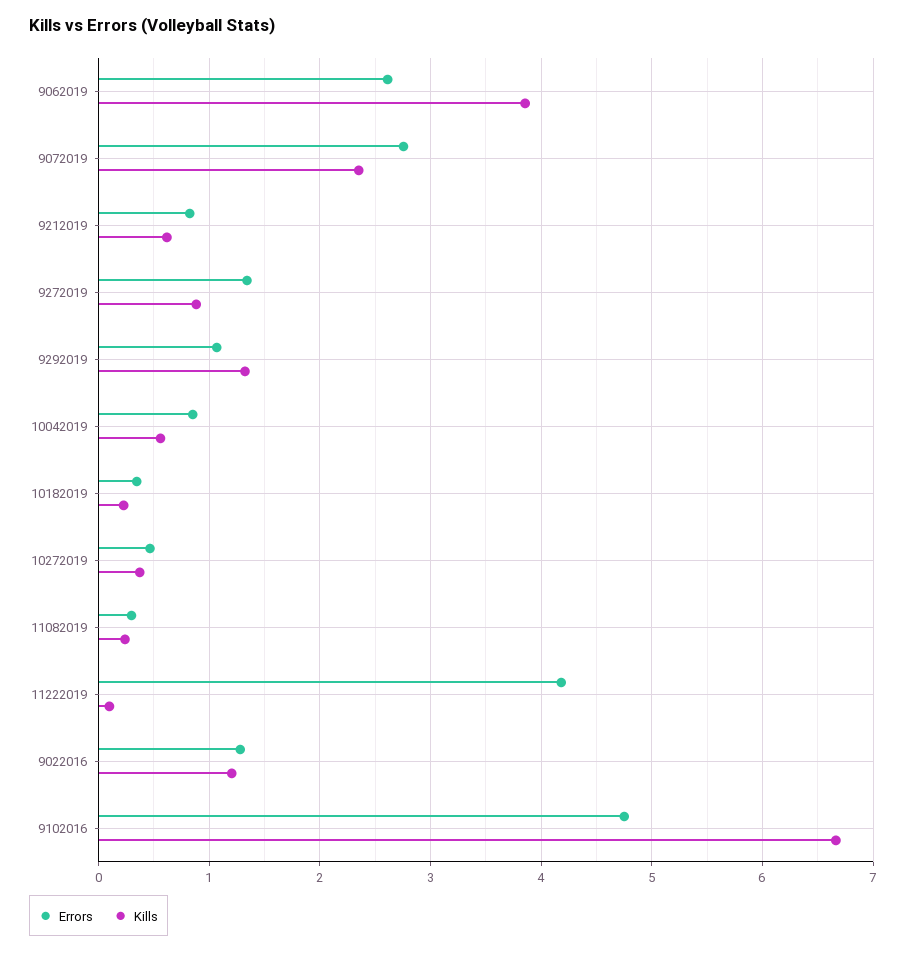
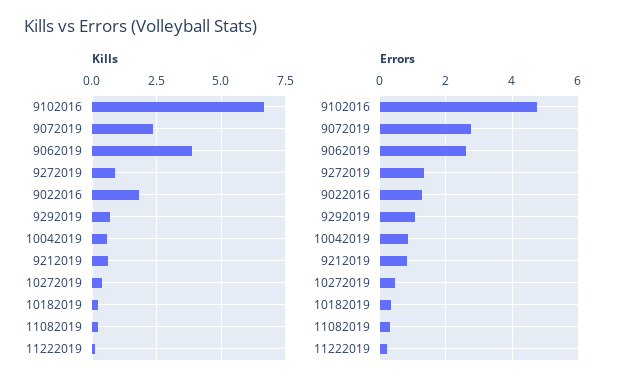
Kills, 9292019: 1.3 -> 0.75
Errors, 11222019: 4.2 -> 0.2
Kills, 9022016: 1.2 -> 1.75

